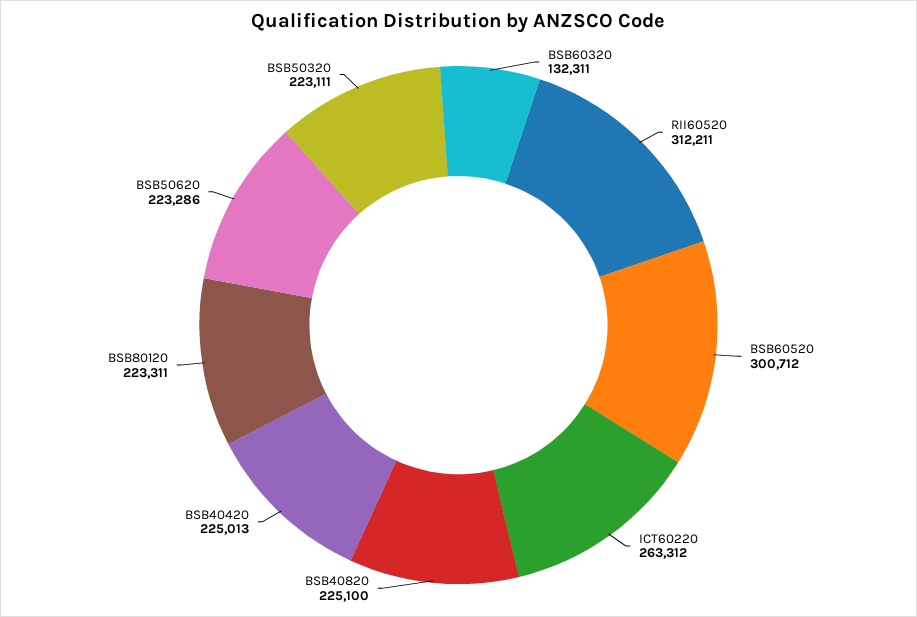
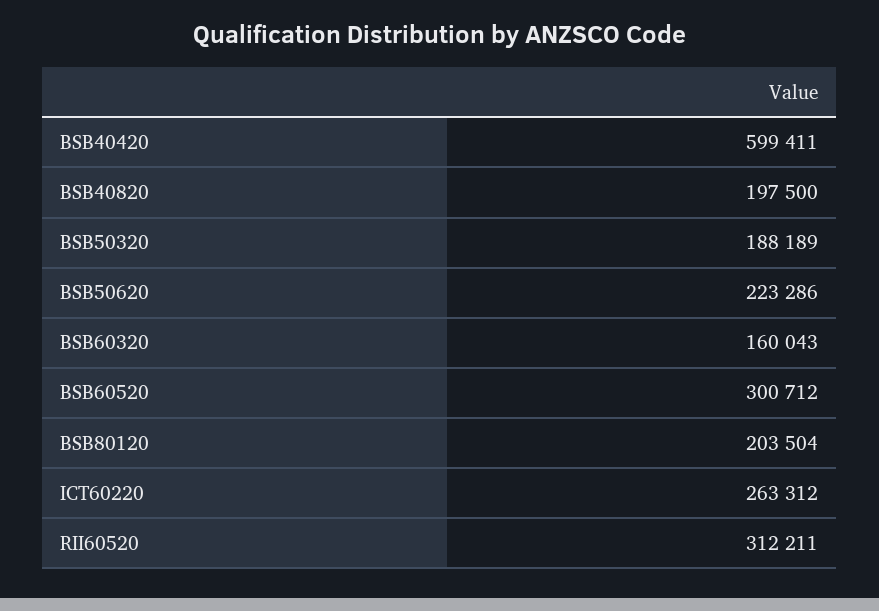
BSB60320: 132311 -> 160043
BSB40820: 225100 -> 197500
BSB40420: 225013 -> 599411
BSB80120: 223311 -> 203504
BSB50320: 223111 -> 188189

